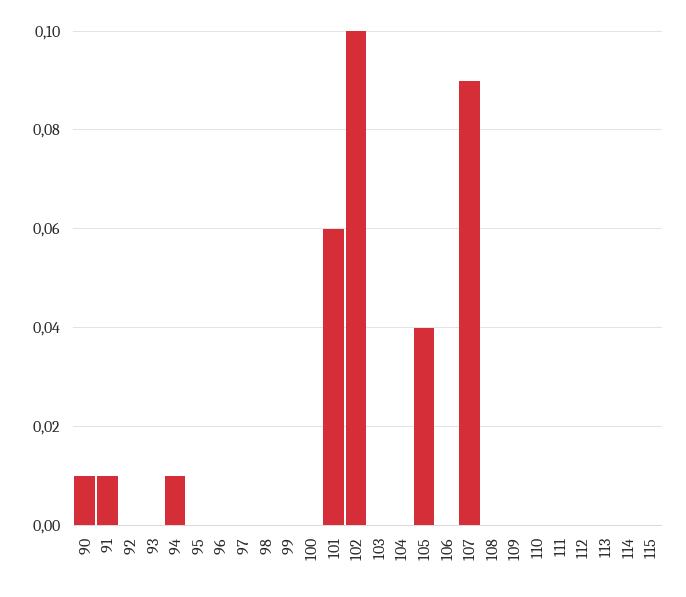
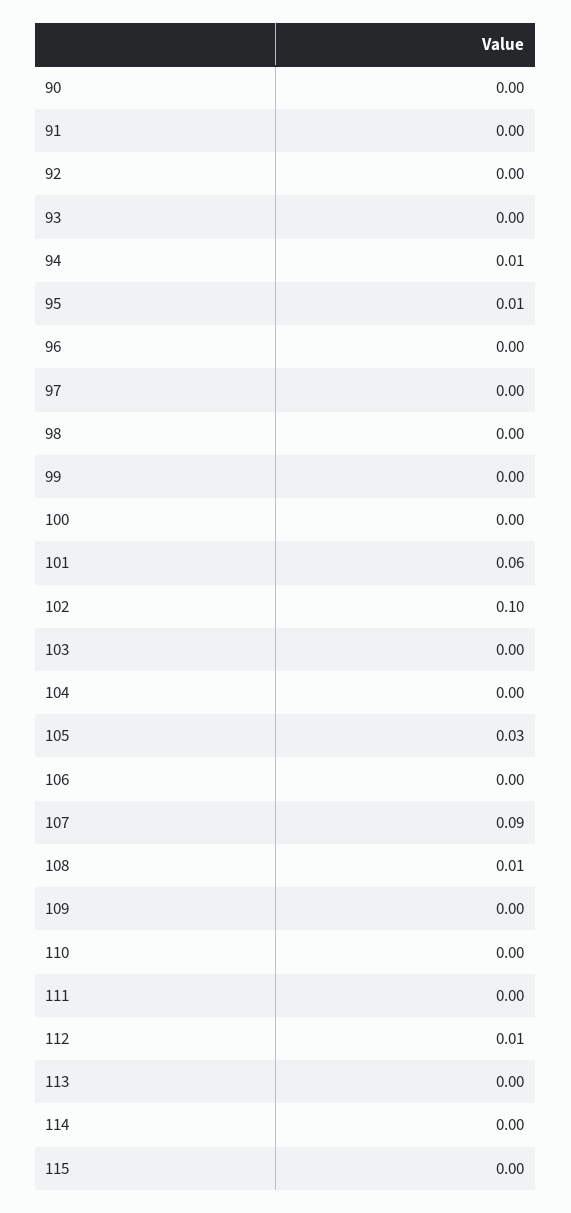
90: 0.01 -> 0
91: 0.01 -> 0
95: 0 -> 0.01
105: 0.04 -> 0.03
108: 0 -> 0.01
112: 0 -> 0.01

